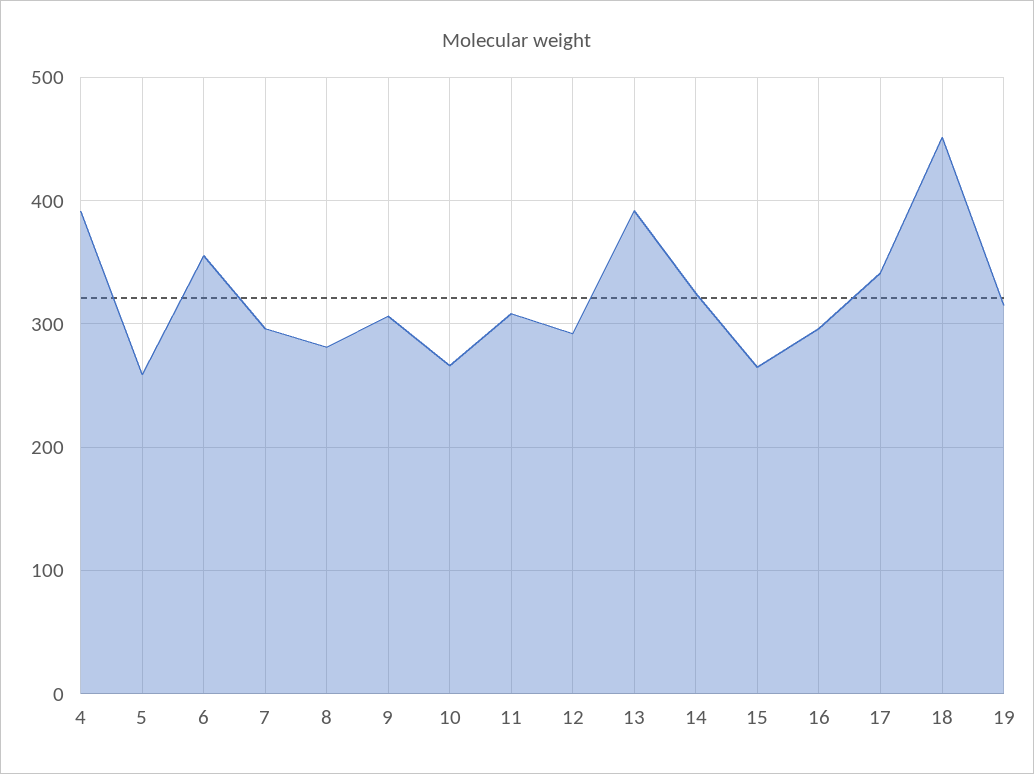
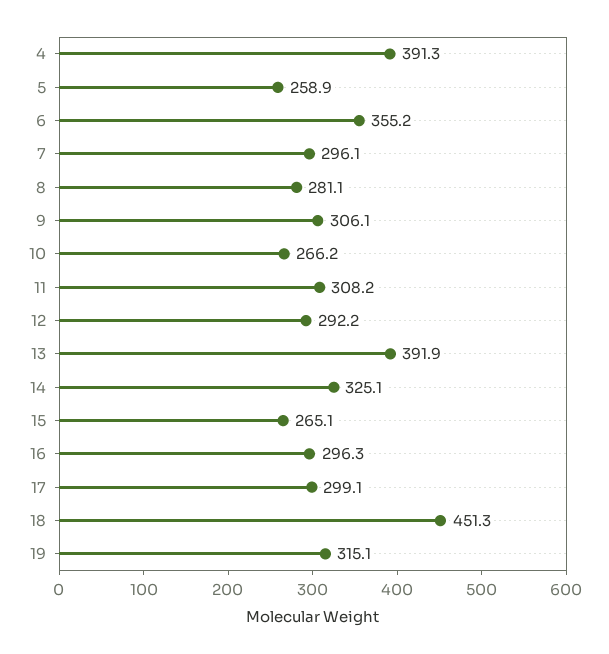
17: 340 -> 299.1

